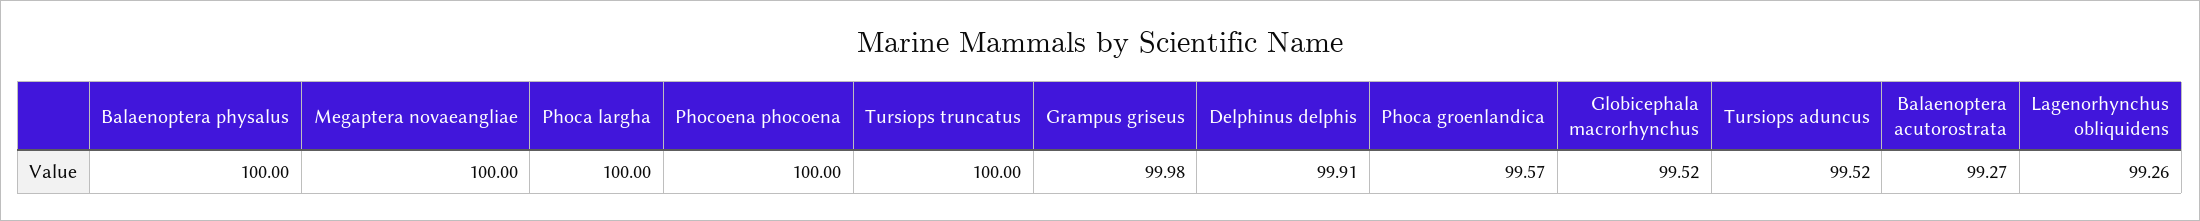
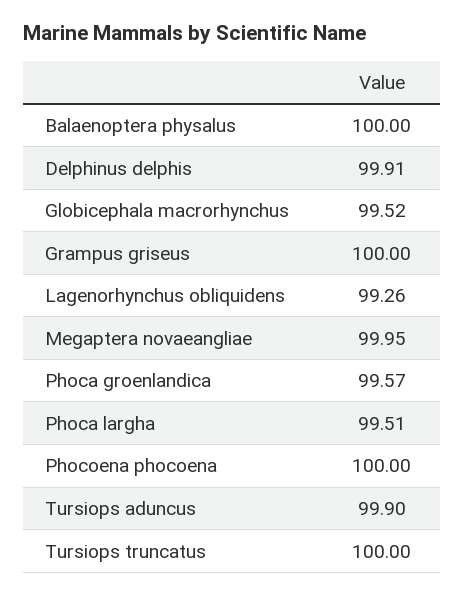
Megaptera novaeangliae: 100 -> 99.95
Phoca largha: 100 -> 99.51
Grampus griseus: 99.98 -> 100
Tursiops aduncus: 99.52 -> 99.9
Balaenoptera acutorostrata: 99.27 -> none

